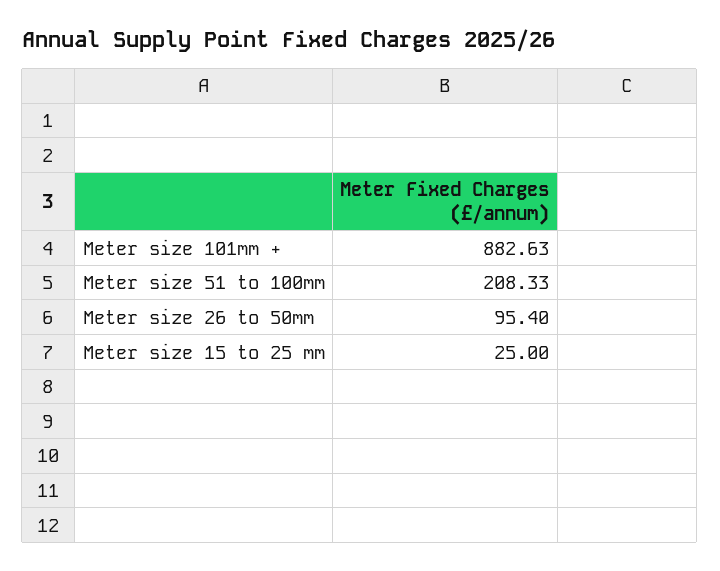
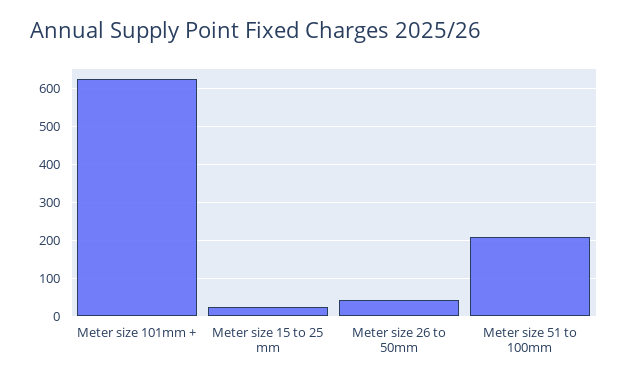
Meter size 101mm +: 882.63 -> 620
Meter size 26 to 50mm: 95.4 -> 40

